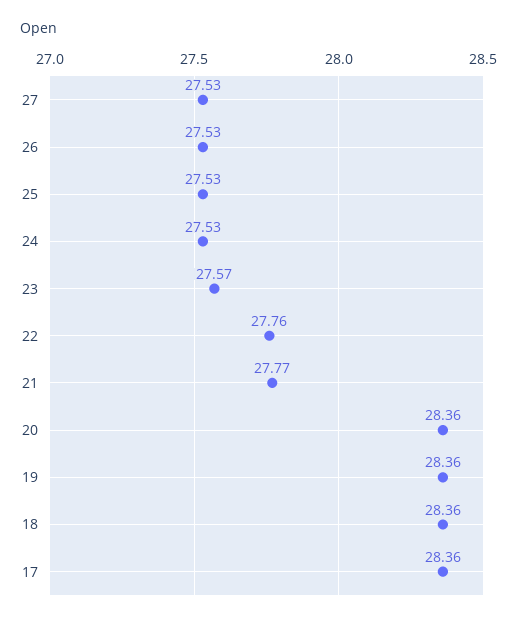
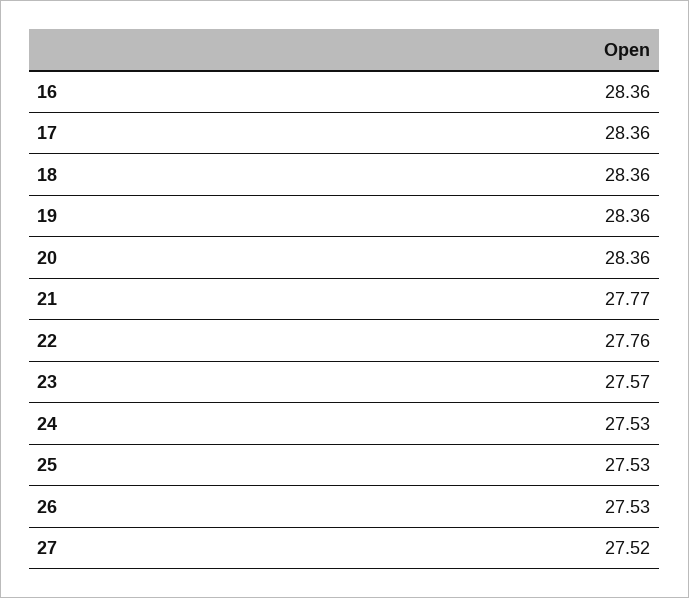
27: 27.53 -> 27.52
16: none -> 28.36

